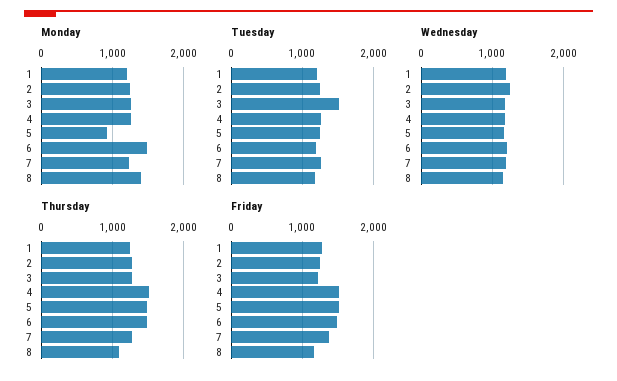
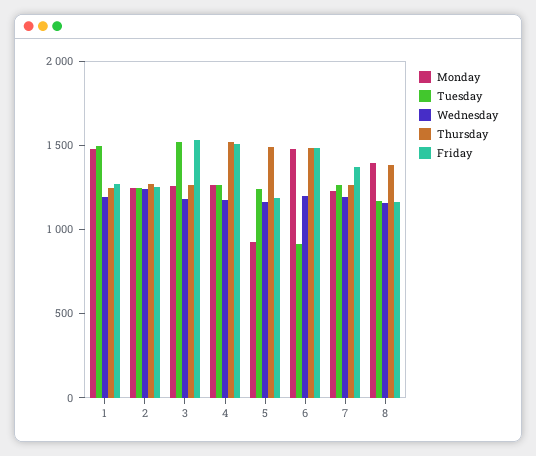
Monday, 1: 1200 -> 1500
Tuesday, 1: 1200 -> 1500
Tuesday, 6: 1200 -> 900
Thursday, 8: 1100 -> 1400
Friday, 3: 1200 -> 1500
Friday, 5: 1500 -> 1200

